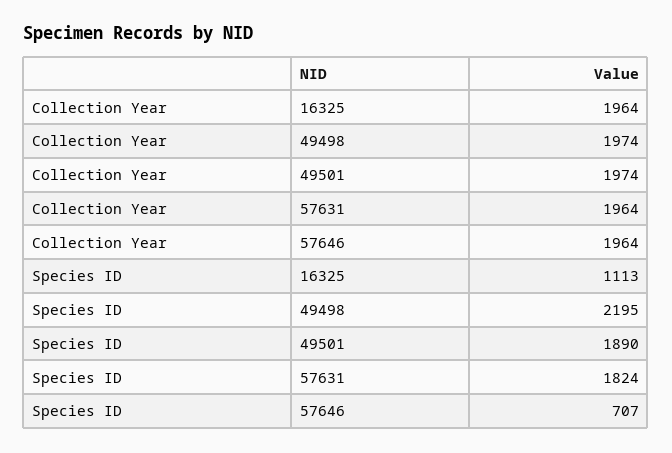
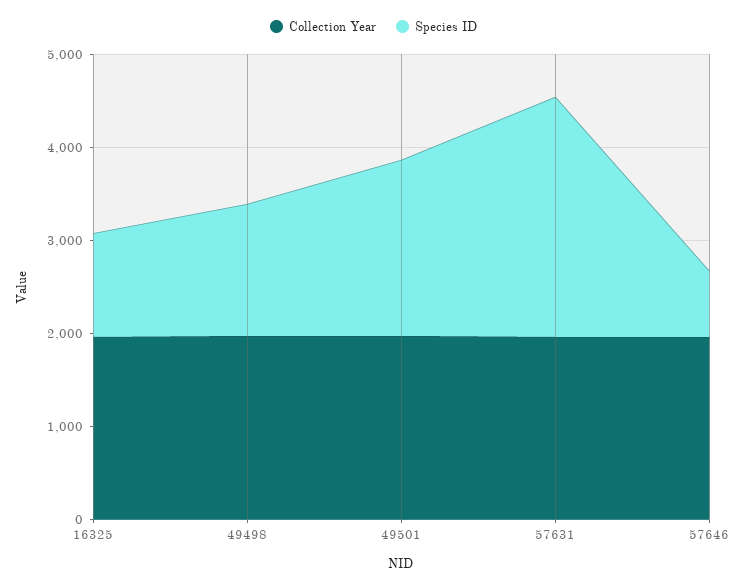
Species ID, 49498: 2195 -> 1400
Species ID, 57631: 1824 -> 2600

